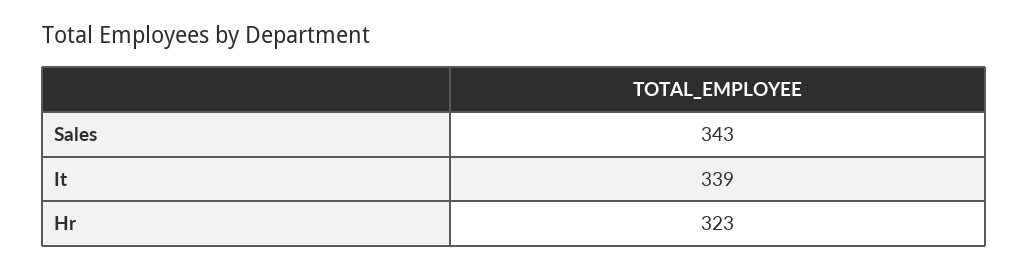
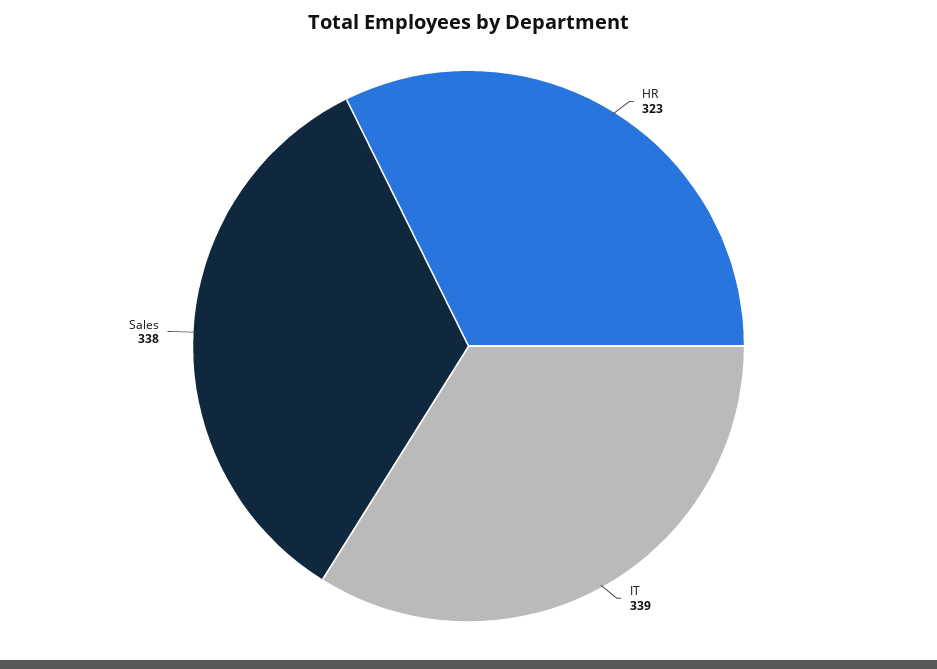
Sales: 343 -> 338

